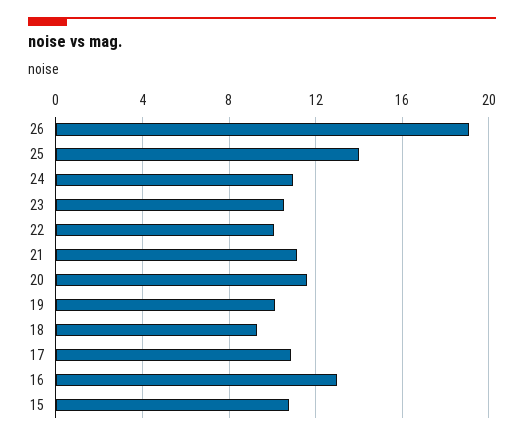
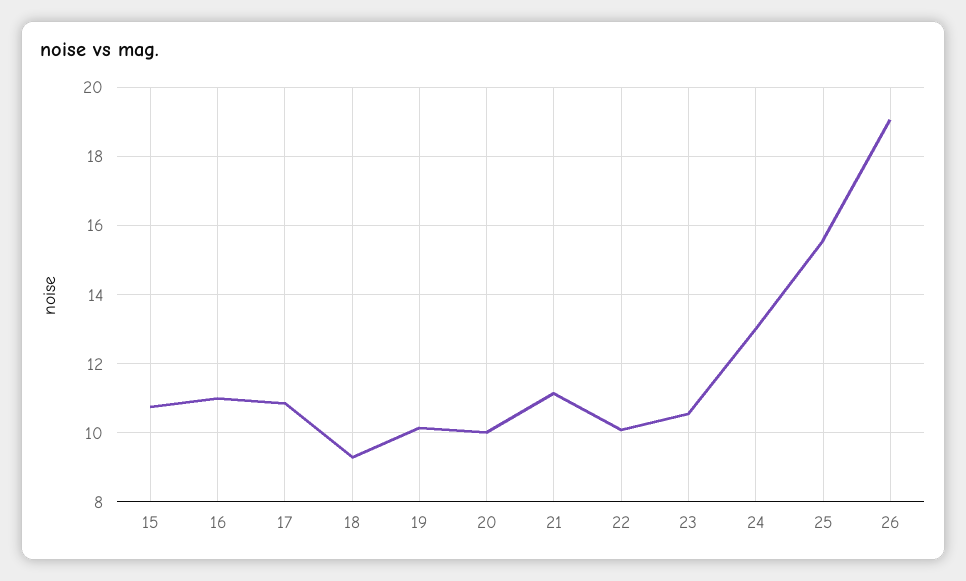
25: 14 -> 15.6
24: 11 -> 13
20: 11.5 -> 10
16: 13 -> 11

